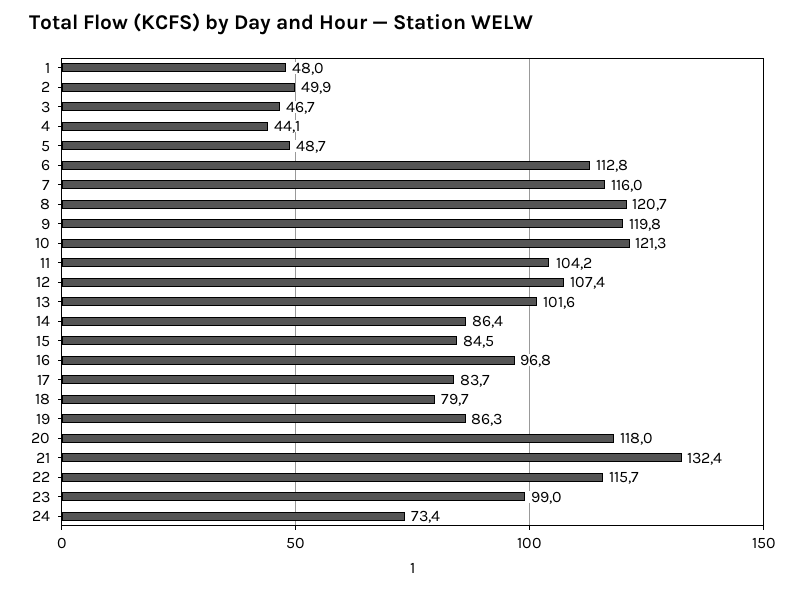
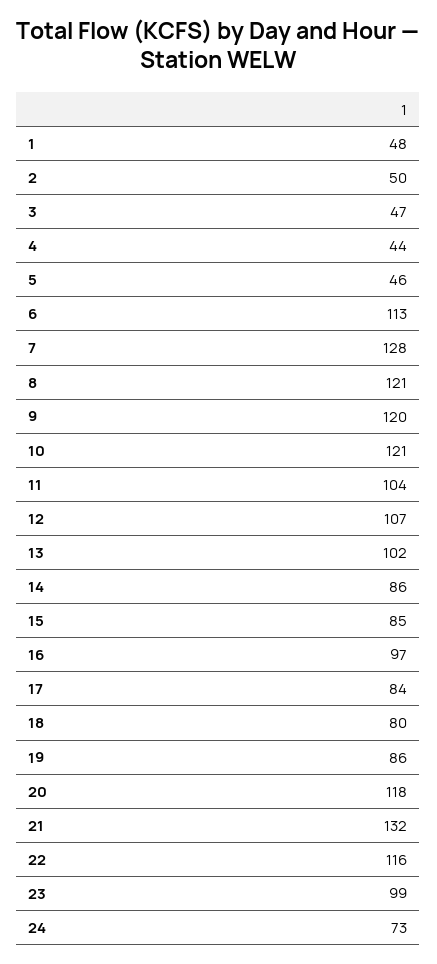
5: 48.7 -> 46
7: 116 -> 128

